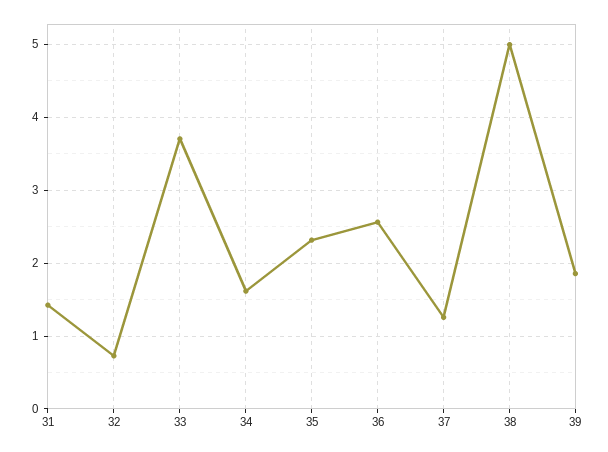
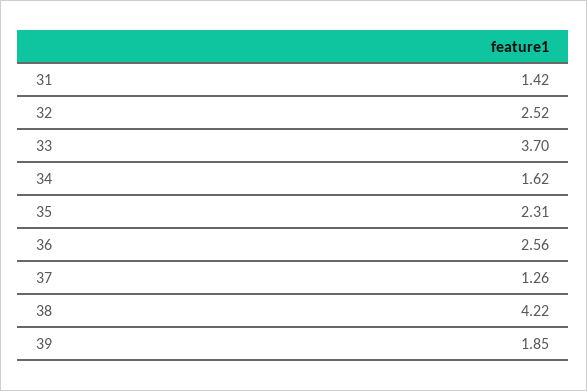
32: 0.7 -> 2.52
38: 5 -> 4.22

